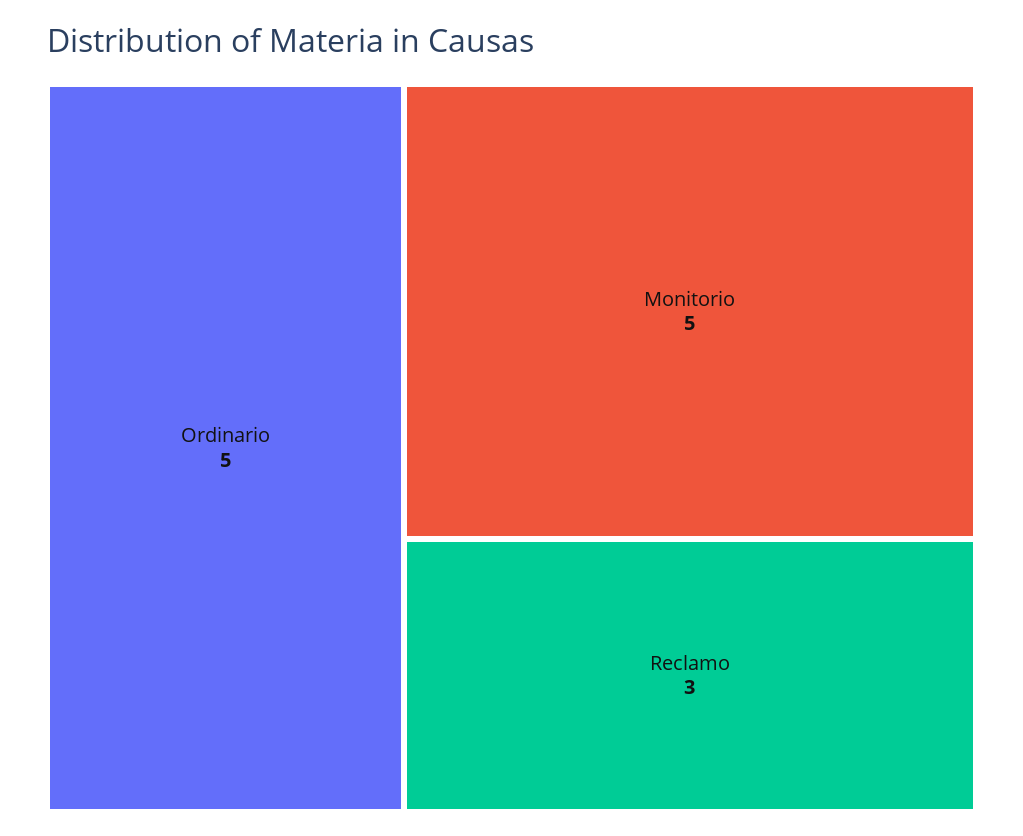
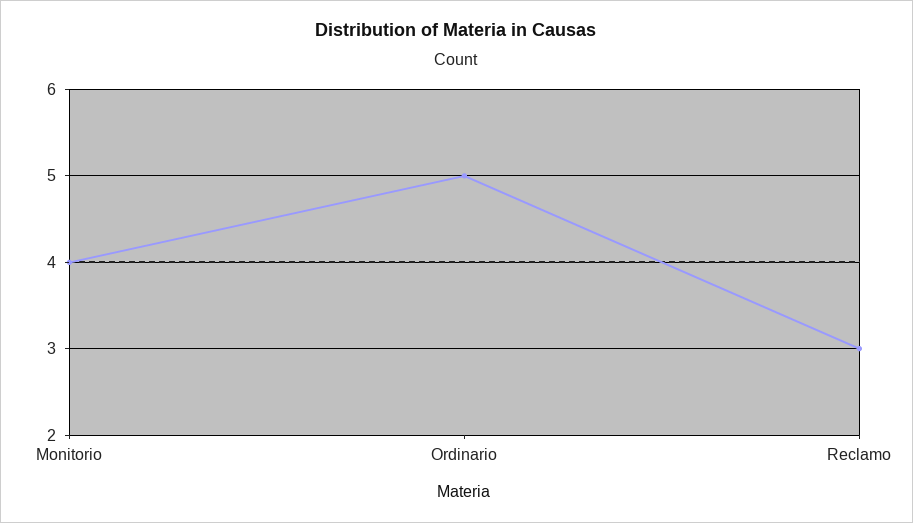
Monitorio: 5 -> 4

